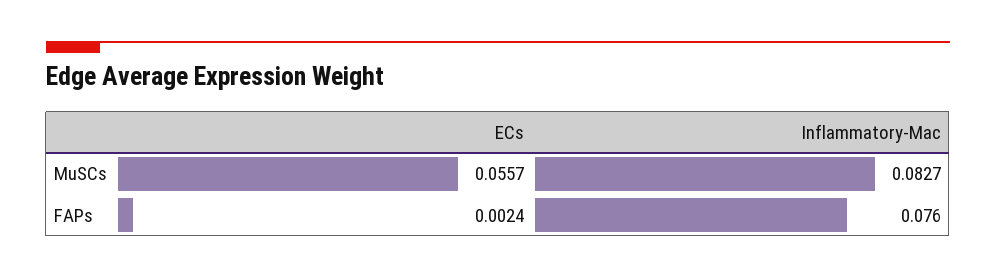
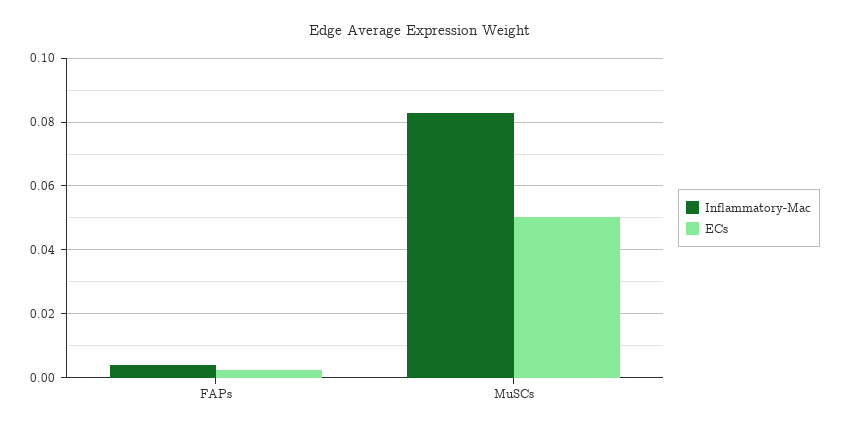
ECs, MuSCs: 0.0557 -> 0.05
Inflammatory-Mac, FAPs: 0.076 -> 0.004

